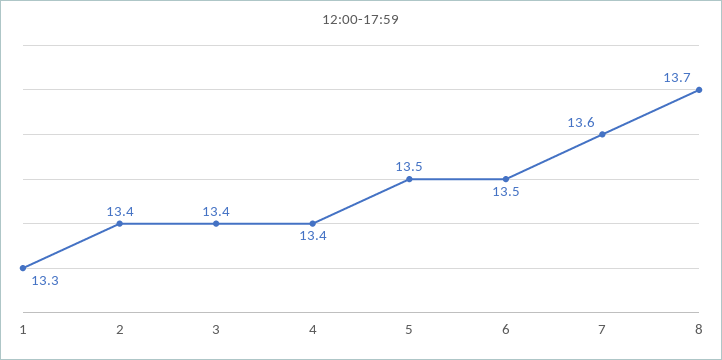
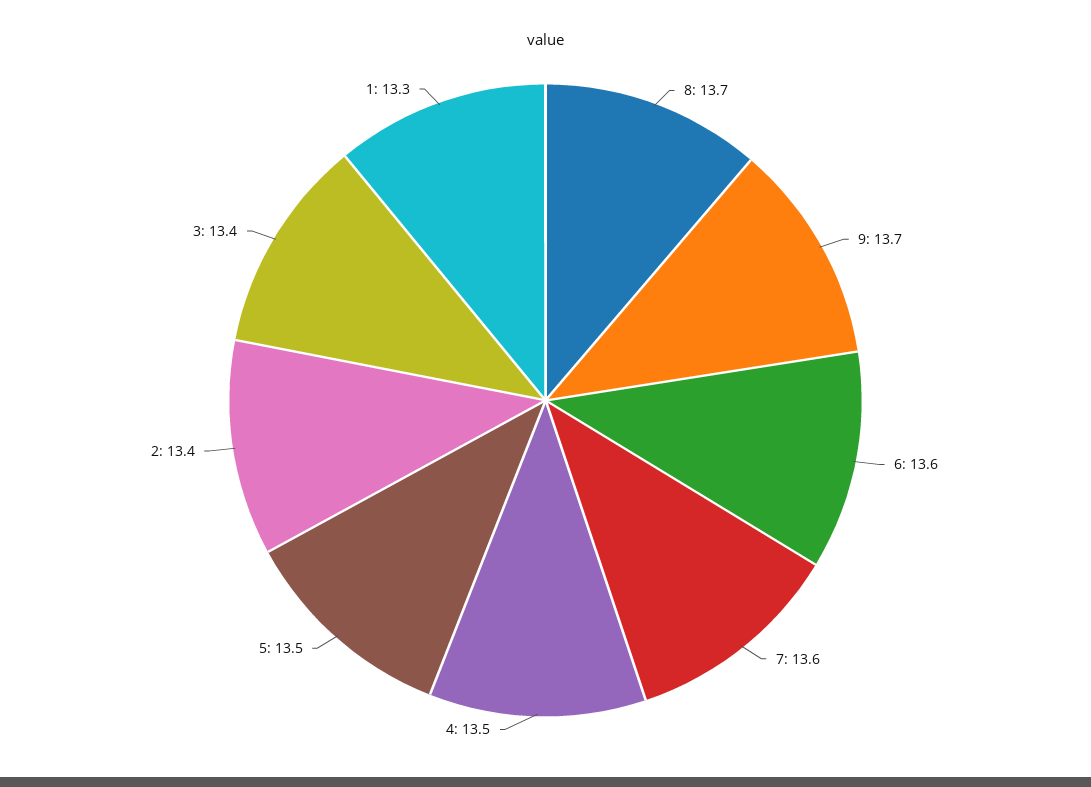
4: 13.4 -> 13.5
6: 13.5 -> 13.6
9: none -> 13.7

